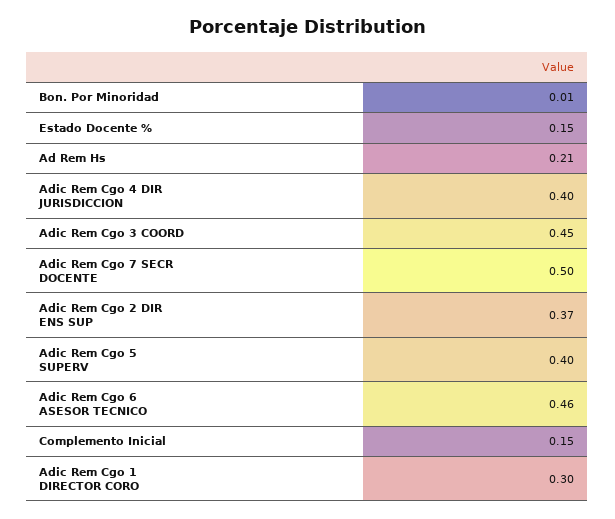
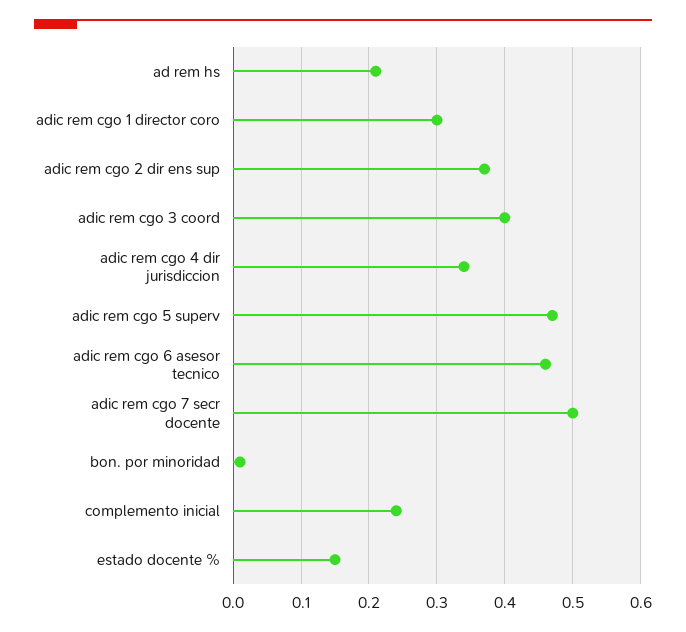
Adic Rem Cgo 4 DIR JURISDICCION: 0.4 -> 0.34
Adic Rem Cgo 3 COORD: 0.45 -> 0.4
Adic Rem Cgo 5 SUPERV: 0.4 -> 0.47
Complemento Inicial: 0.15 -> 0.24

